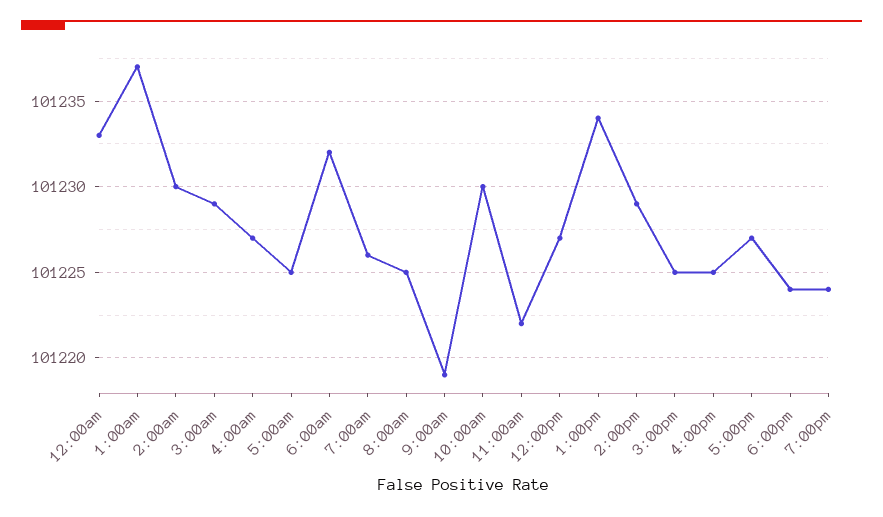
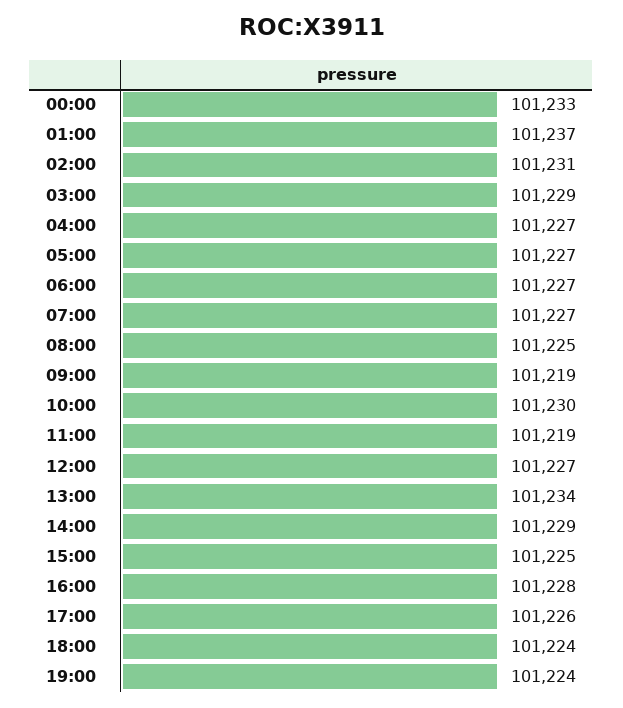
2:00am: 101230 -> 101231
5:00am: 101225 -> 101227
6:00am: 101232 -> 101227
7:00am: 101226 -> 101227
11:00am: 101222 -> 101219
4:00pm: 101225 -> 101228
5:00pm: 101227 -> 101226

